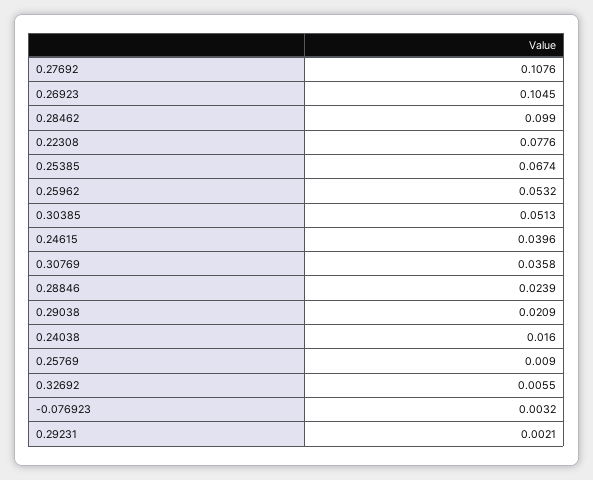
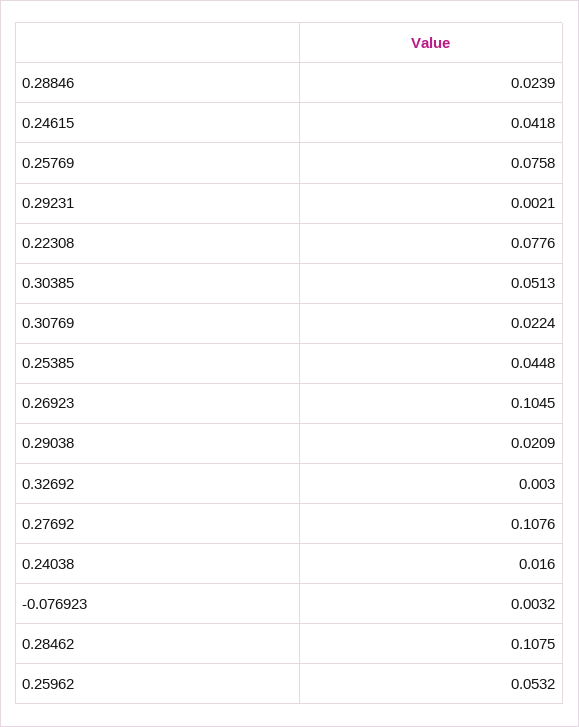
0.28462: 0.099 -> 0.1075
0.25385: 0.0674 -> 0.0448
0.24615: 0.0396 -> 0.0418
0.30769: 0.0358 -> 0.0224
0.25769: 0.009 -> 0.0758
0.32692: 0.0055 -> 0.003

